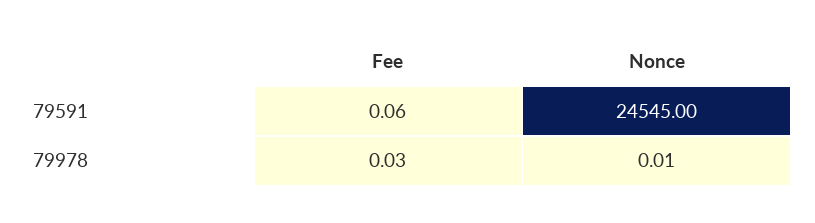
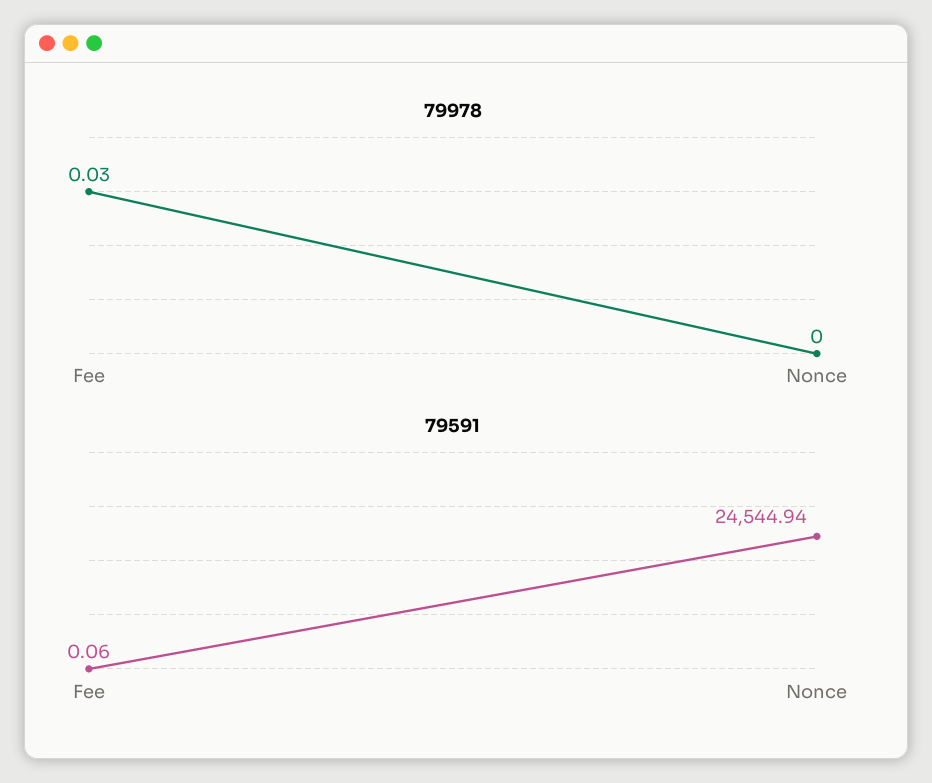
79591, Nonce: 24545 -> 24544.94
79978, Nonce: 0.01 -> 0

